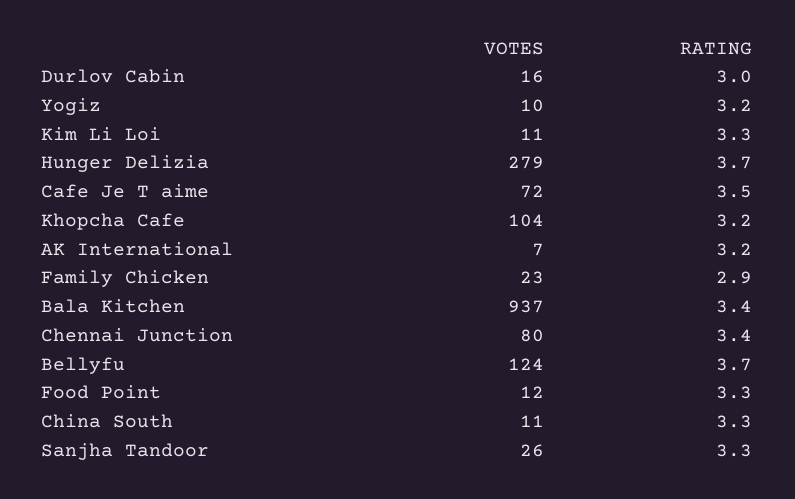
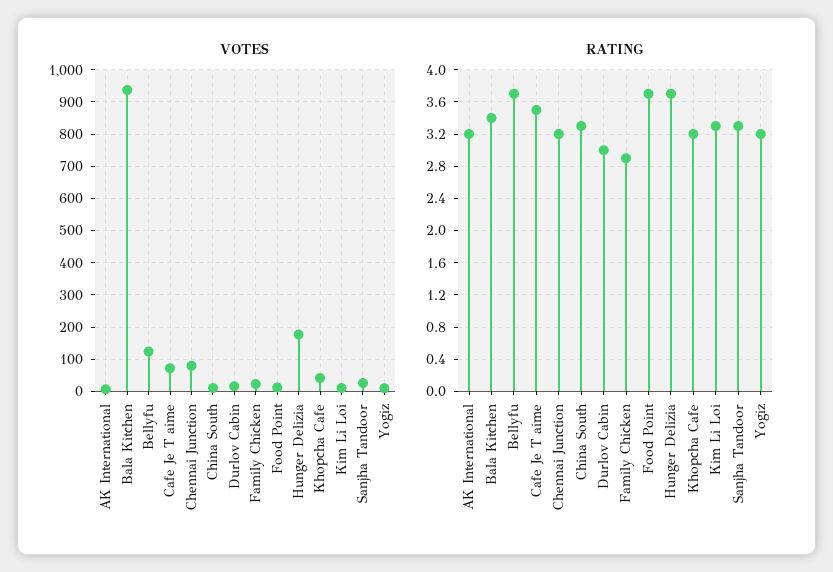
VOTES, Hunger Delizia: 279 -> 180
VOTES, Khopcha Cafe: 104 -> 40
RATING, Chennai Junction: 3.4 -> 3.2
RATING, Food Point: 3.3 -> 3.7

